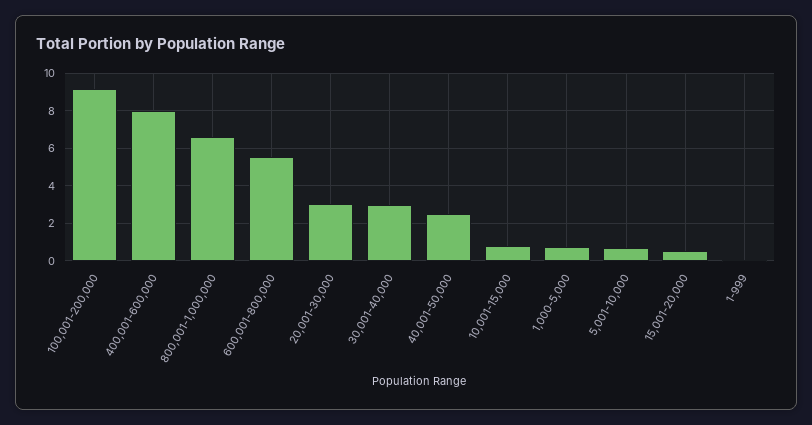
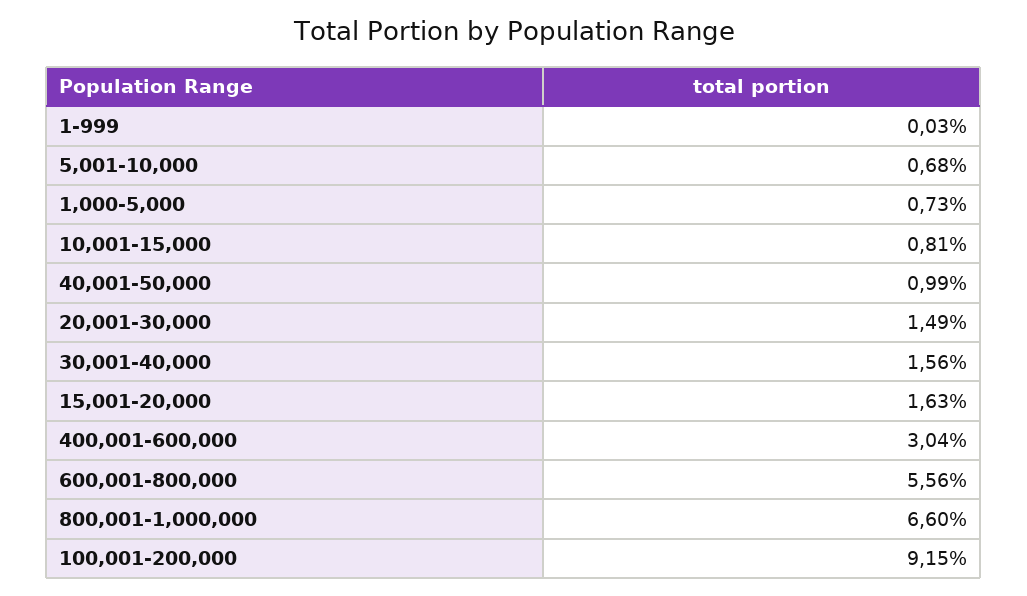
400,001-600,000: 8 -> 3.04
20,001-30,000: 3 -> 1.49
30,001-40,000: 3 -> 1.56
40,001-50,000: 2.5 -> 0.99
15,001-20,000: 0.5 -> 1.63

